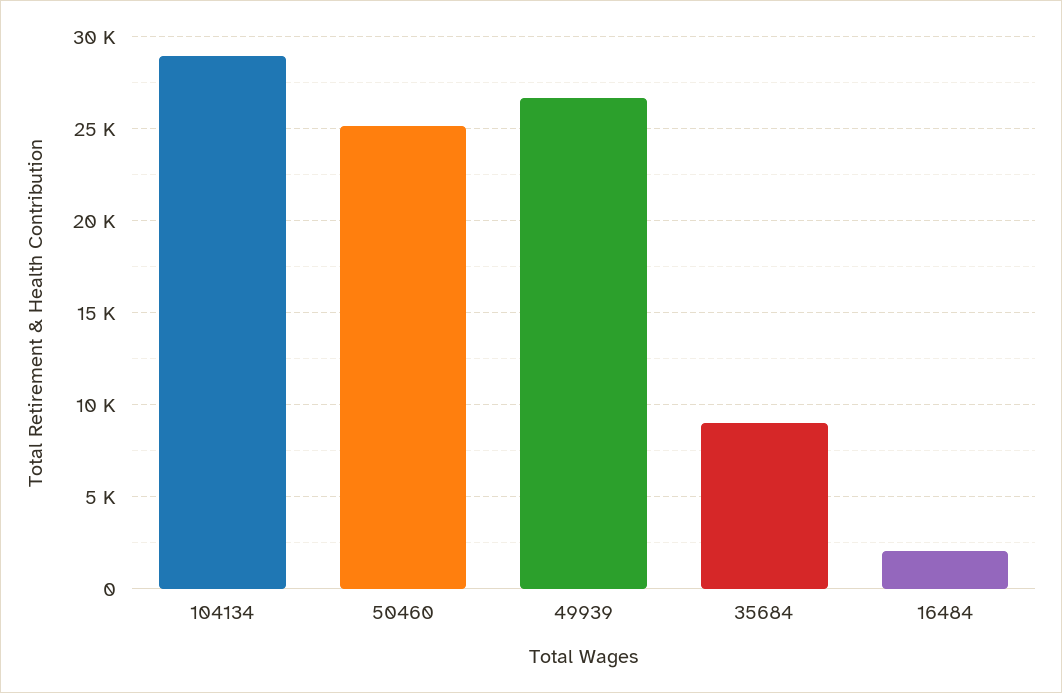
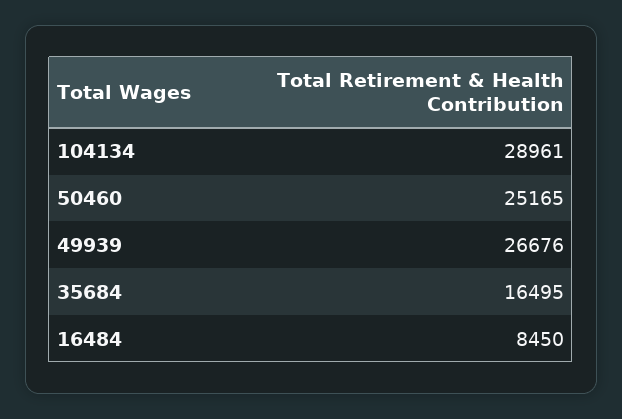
35684: 9000 -> 16495
16484: 2000 -> 8450

